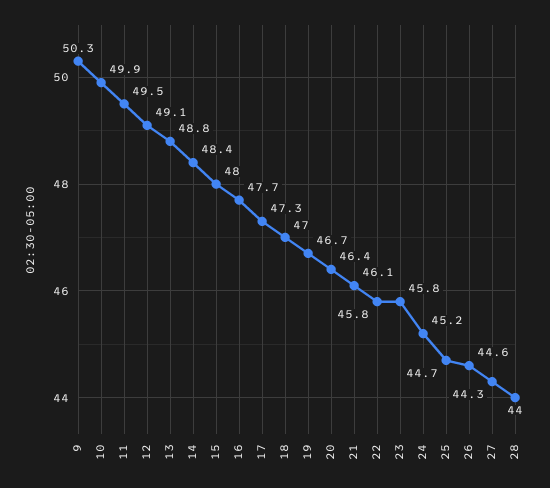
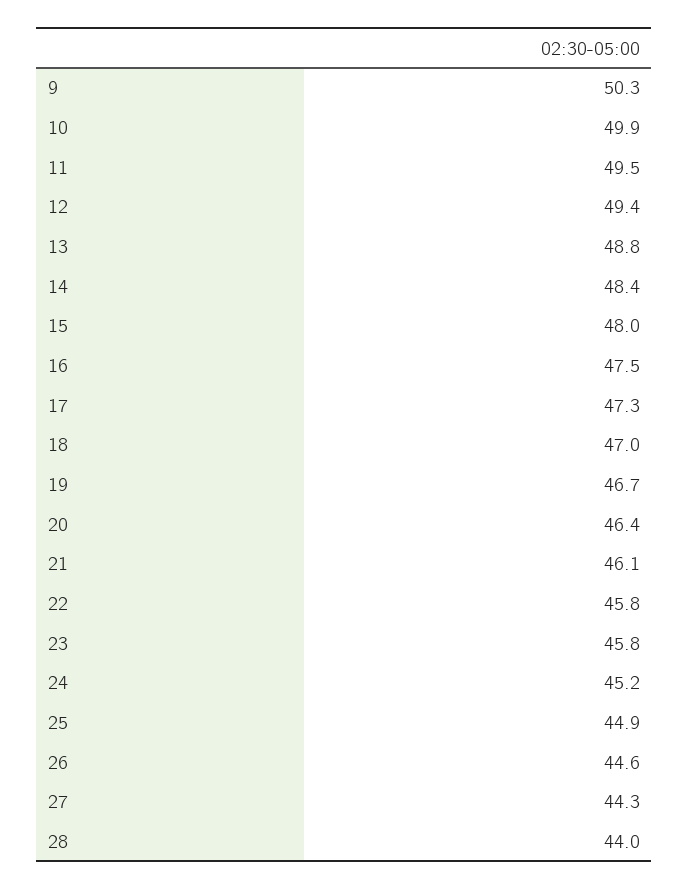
12: 49.1 -> 49.4
16: 47.7 -> 47.5
25: 44.7 -> 44.9

